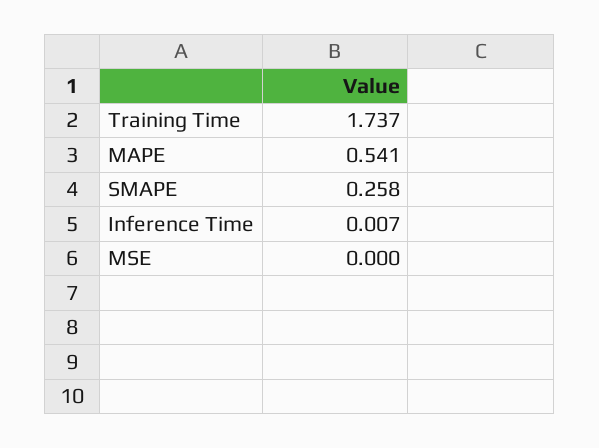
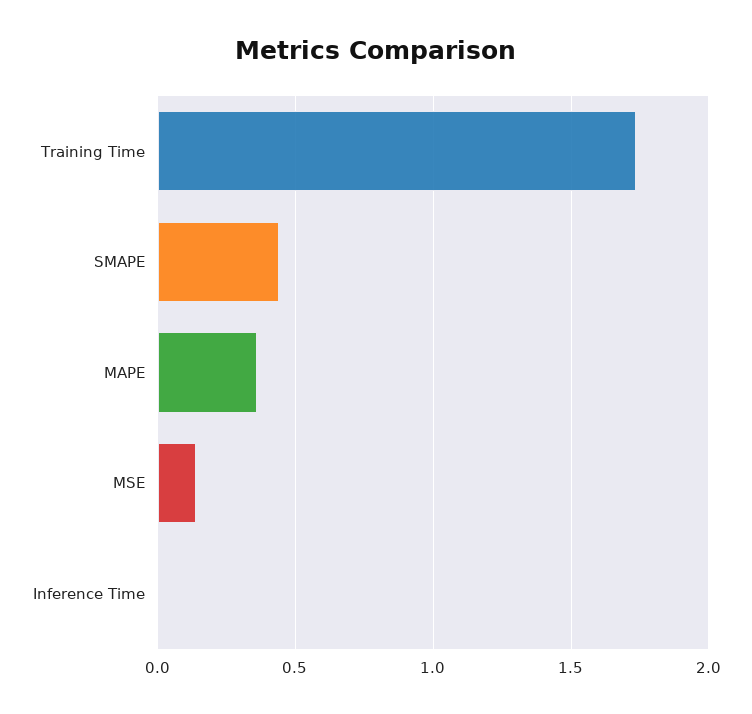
MAPE: 0.541 -> 0.35
SMAPE: 0.258 -> 0.45
MSE: 0 -> 0.15

